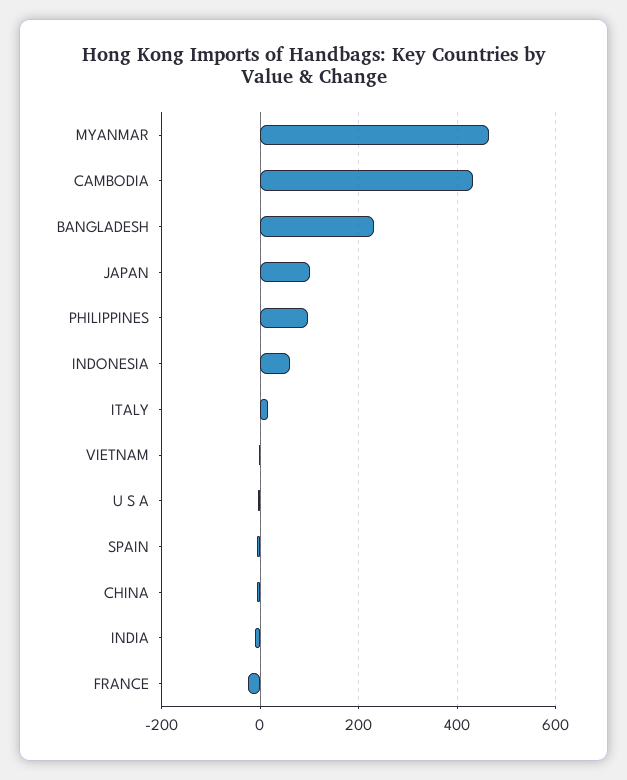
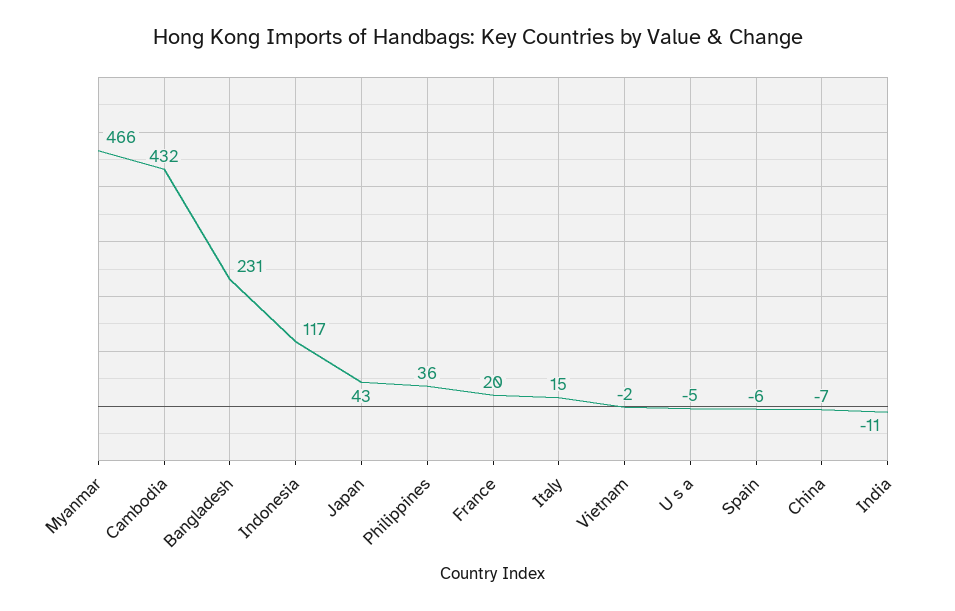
JAPAN: 100 -> 43
PHILIPPINES: 100 -> 36
INDONESIA: 60 -> 117
FRANCE: -20 -> 20

